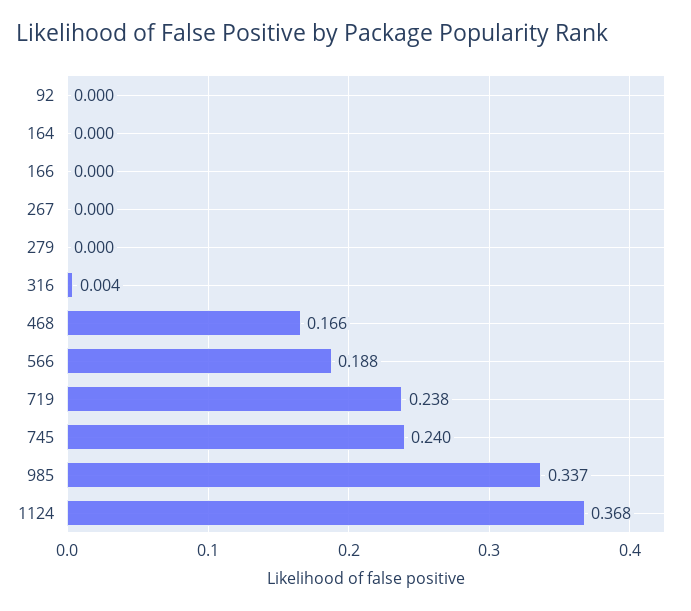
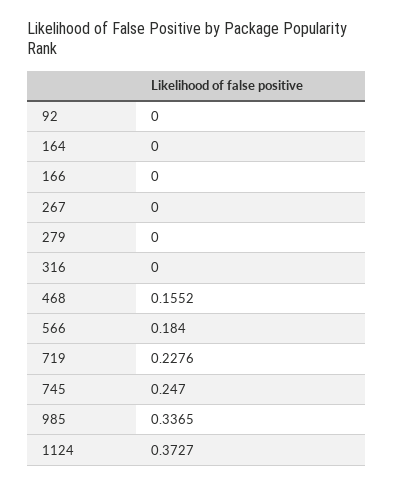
316: 0.004 -> 0
468: 0.166 -> 0.1552
566: 0.188 -> 0.184
719: 0.238 -> 0.2276
745: 0.24 -> 0.247
1124: 0.368 -> 0.3727

